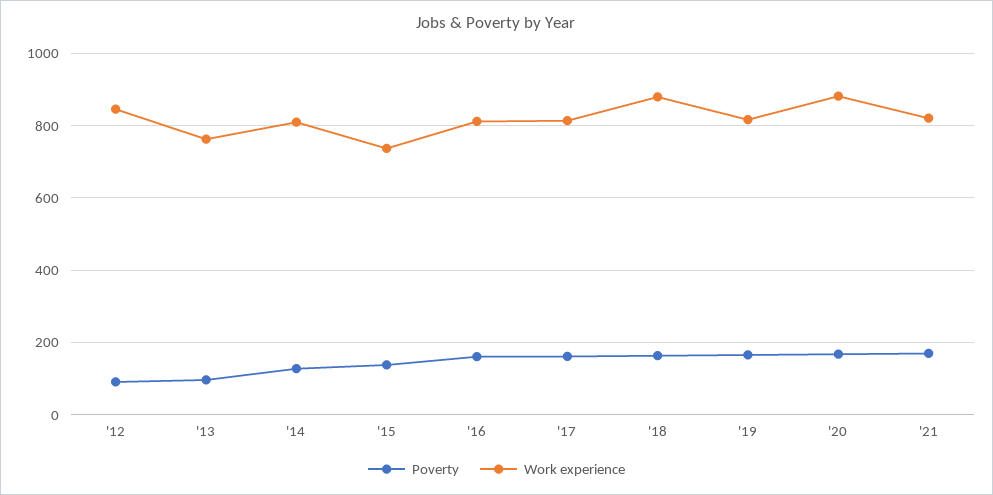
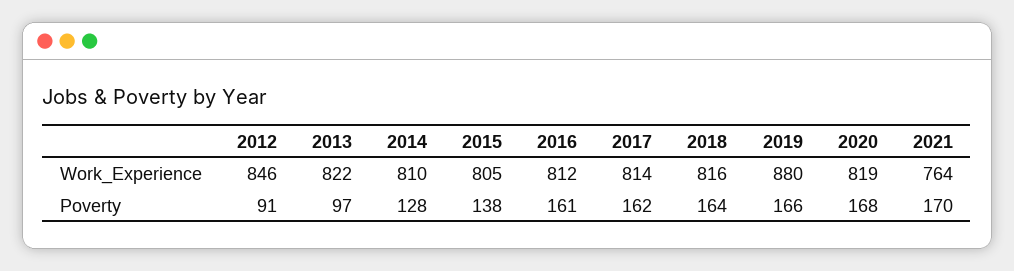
Work experience, '13: 760 -> 822
Work experience, '15: 740 -> 805
Work experience, '18: 880 -> 816
Work experience, '19: 820 -> 880
Work experience, '20: 880 -> 819
Work experience, '21: 820 -> 764

